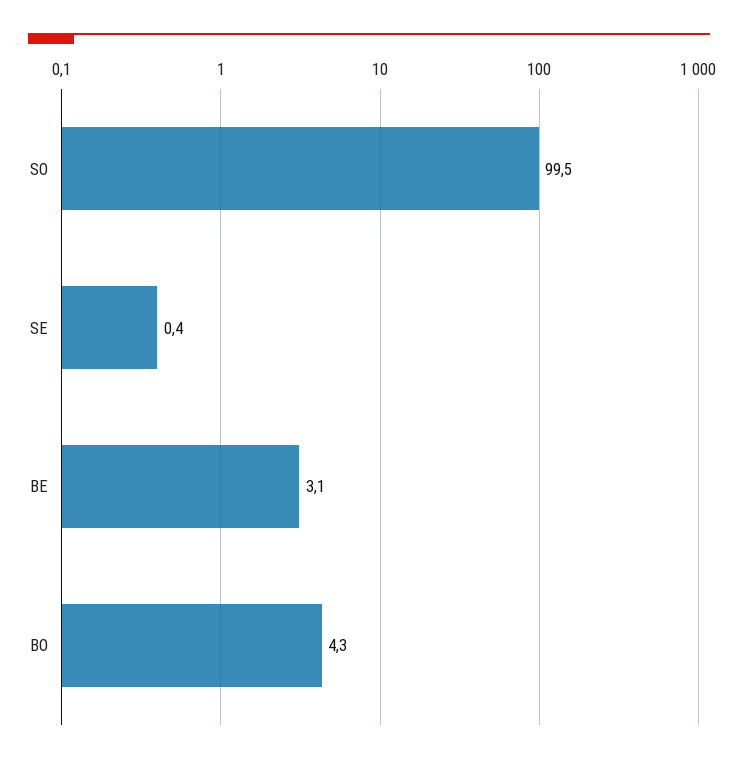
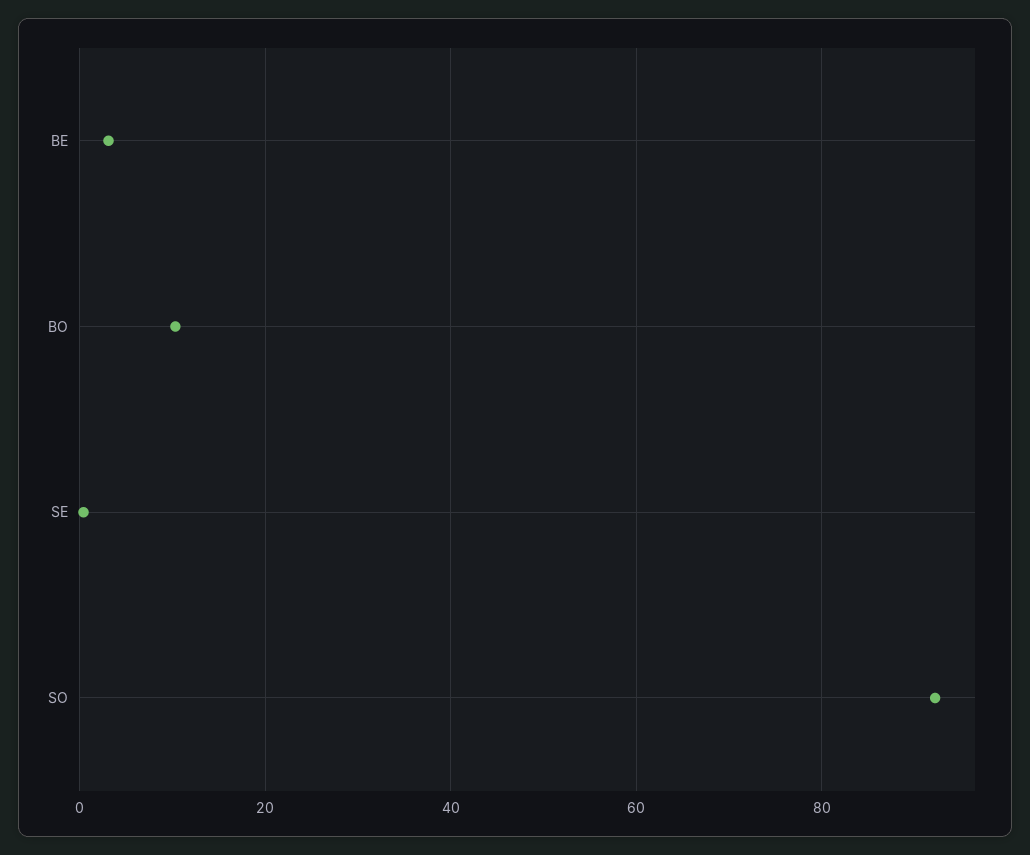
SO: 99.5 -> 92
BO: 4.3 -> 10

